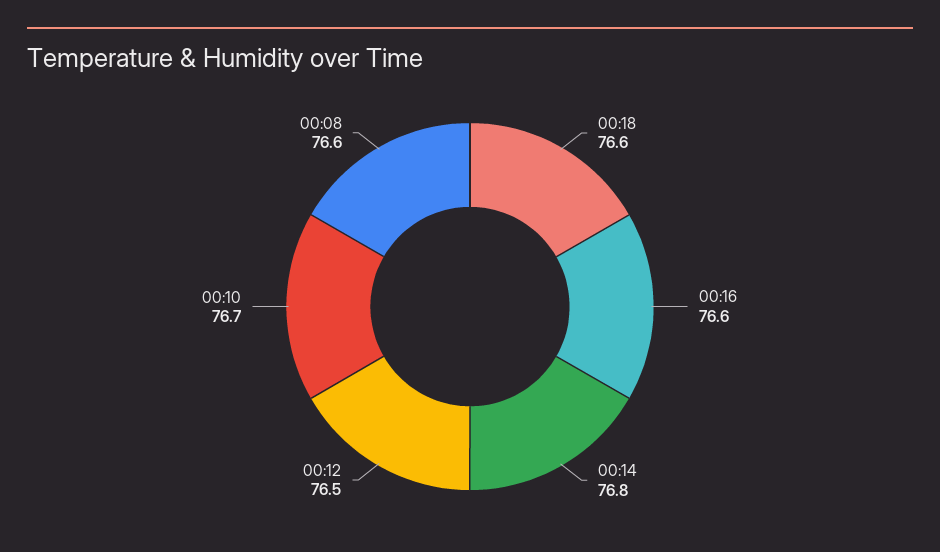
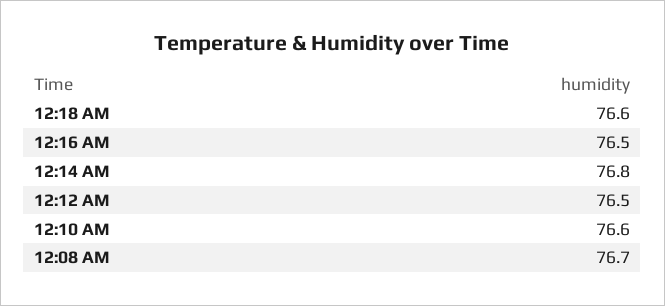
00:16: 76.6 -> 76.5
00:10: 76.7 -> 76.6
00:08: 76.6 -> 76.7

